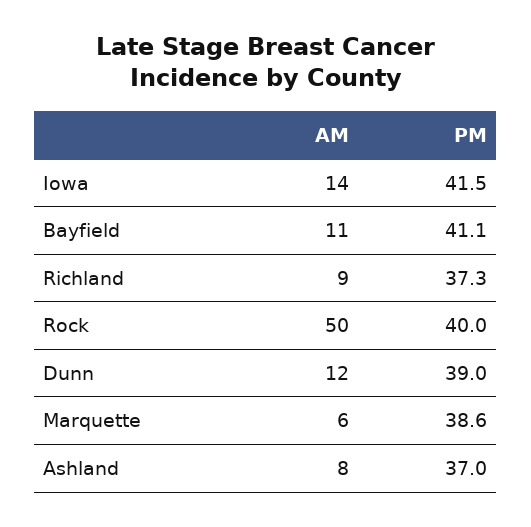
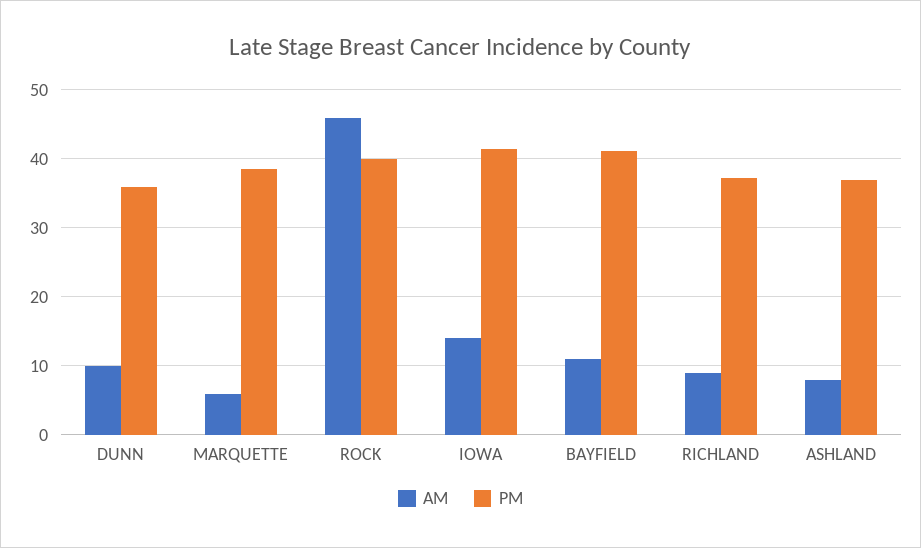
AM, Rock: 50 -> 46
AM, Dunn: 12 -> 10
PM, Dunn: 39 -> 36

